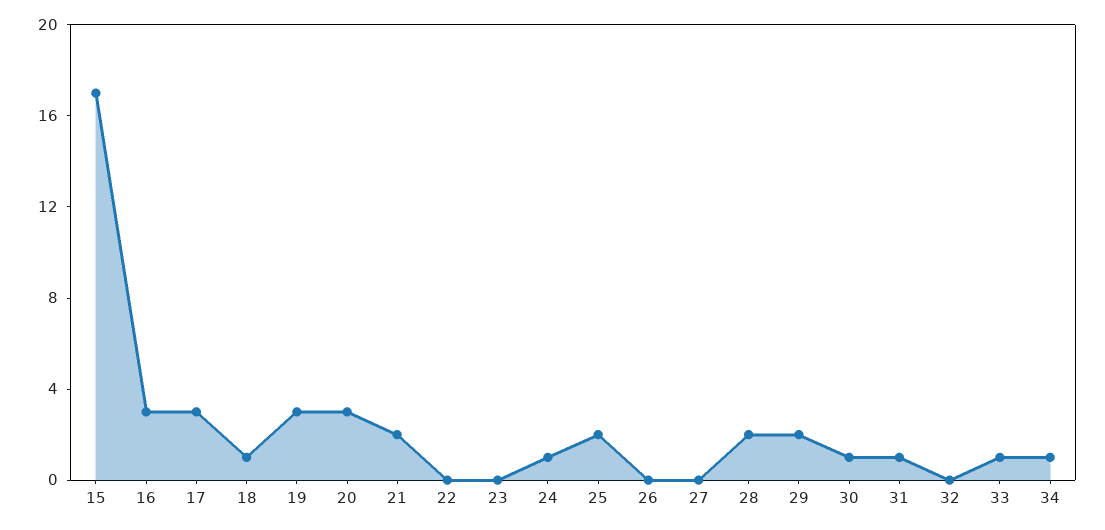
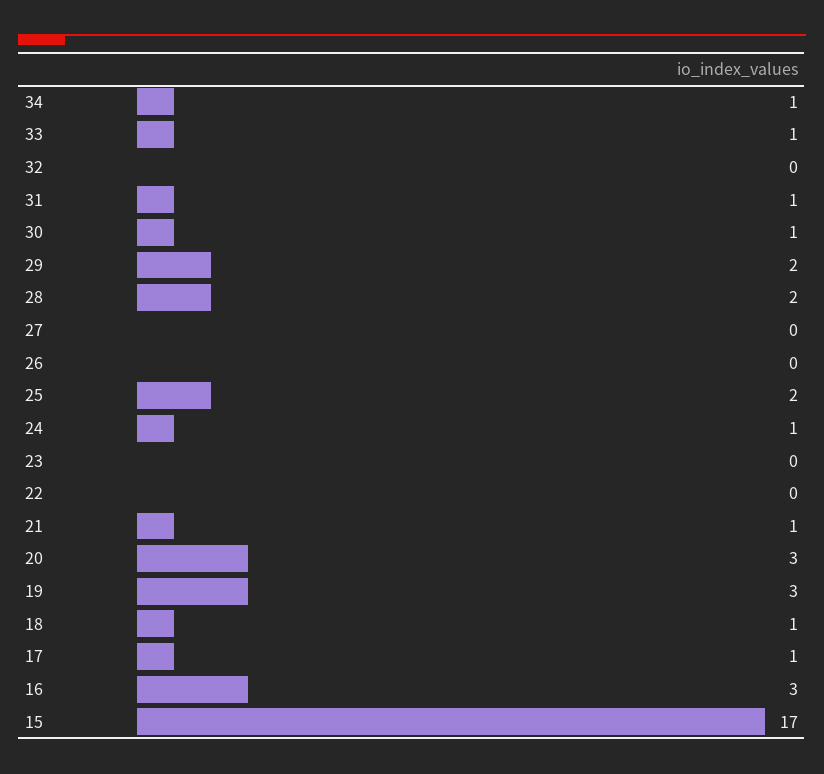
17: 3 -> 1
21: 2 -> 1

